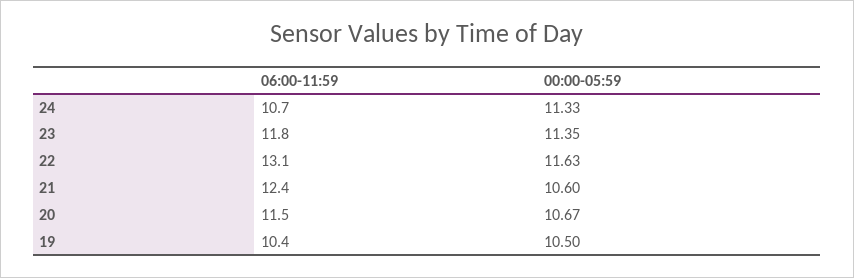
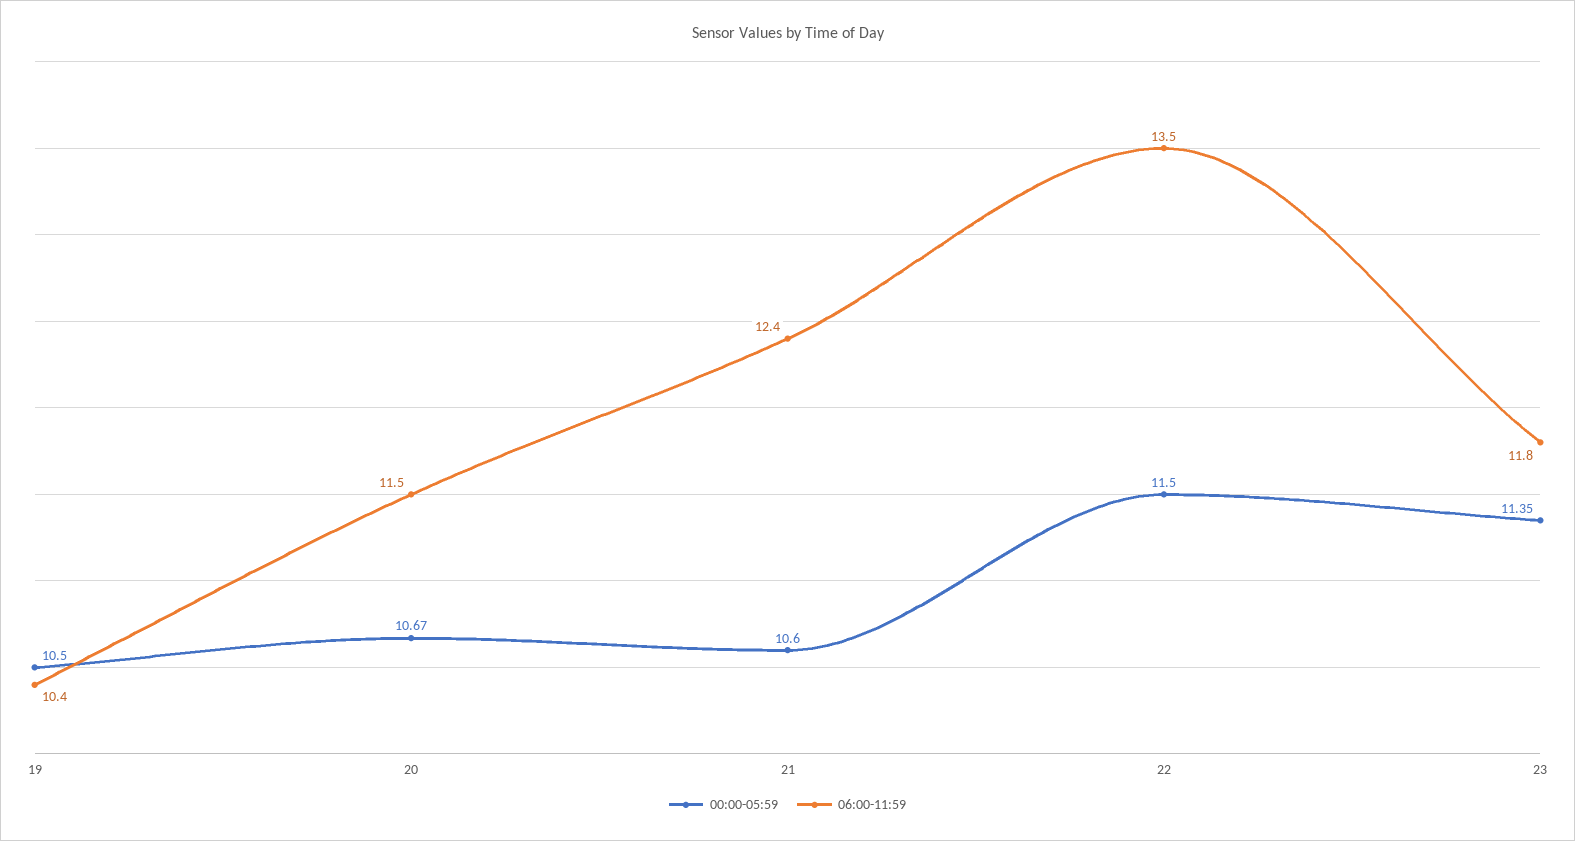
06:00-11:59, 24: 10.7 -> none
00:00-05:59, 24: 11.33 -> none
06:00-11:59, 22: 13.1 -> 13.5
00:00-05:59, 22: 11.63 -> 11.5

